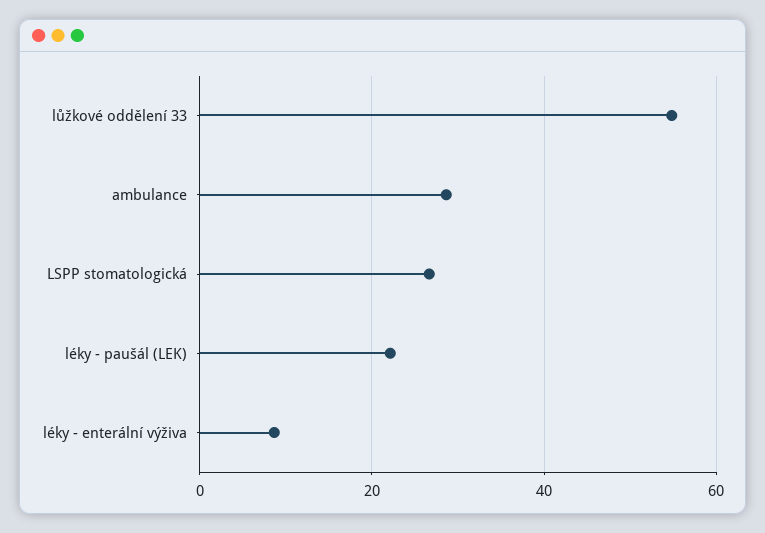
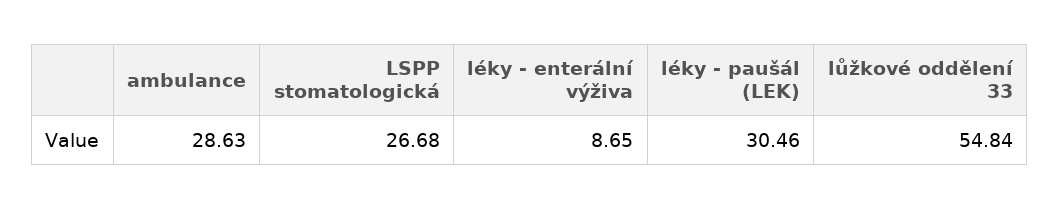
léky - paušál (LEK): 22 -> 30.46

